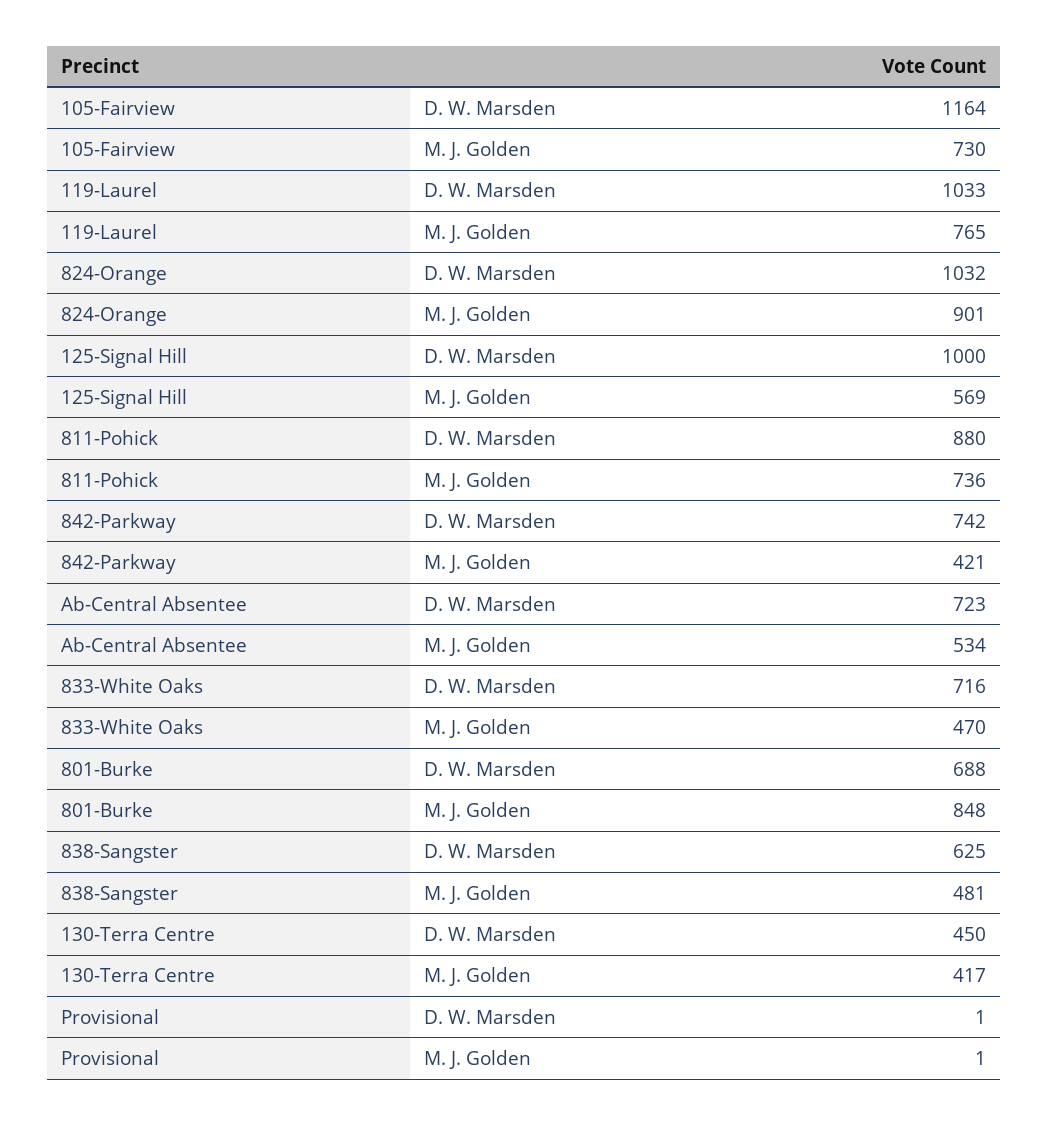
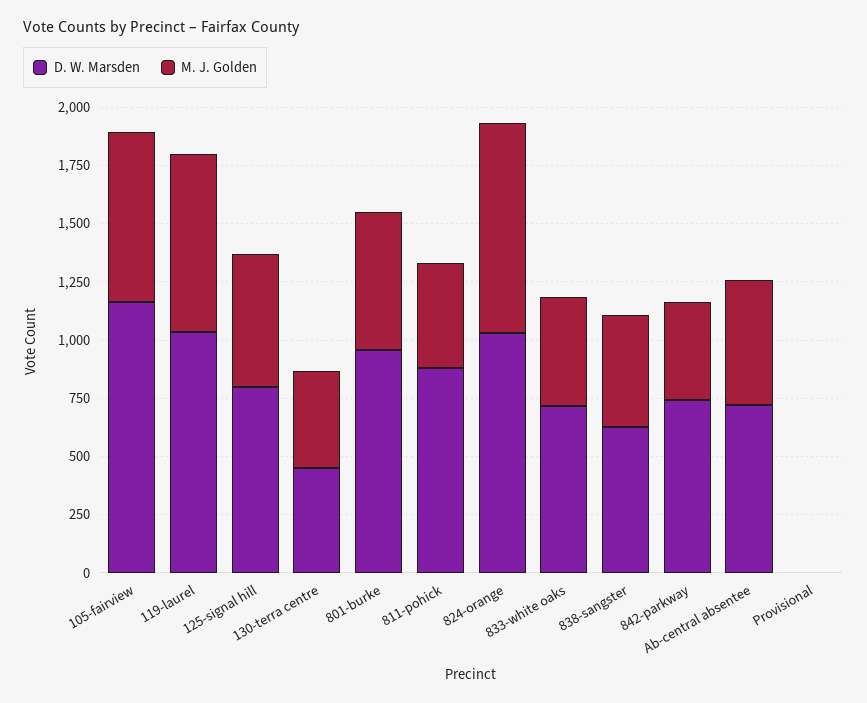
D. W. Marsden, 125-Signal Hill: 1000 -> 800
M. J. Golden, 811-Pohick: 736 -> 450
D. W. Marsden, 801-Burke: 688 -> 950
M. J. Golden, 801-Burke: 848 -> 600

